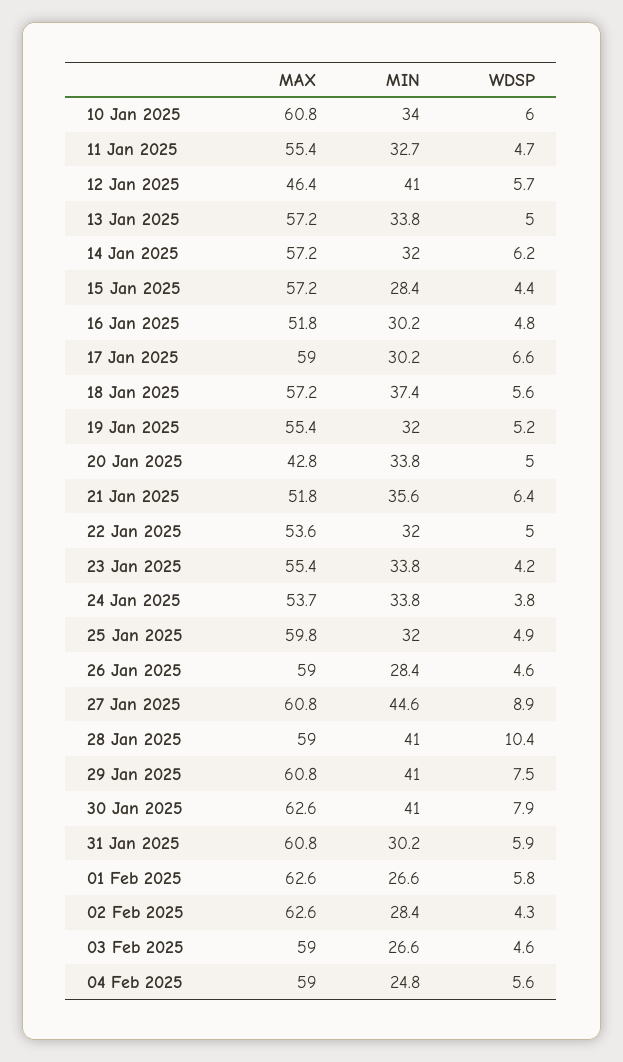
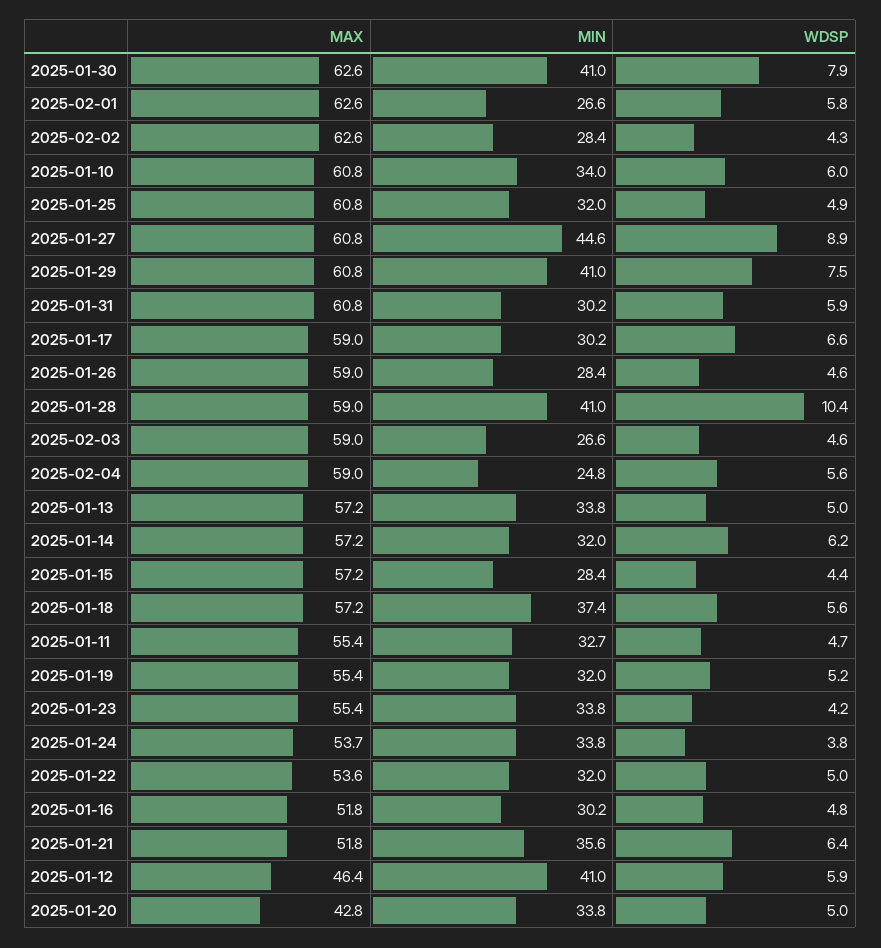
WDSP, 12 Jan 2025: 5.7 -> 5.9
MAX, 25 Jan 2025: 59.8 -> 60.8

